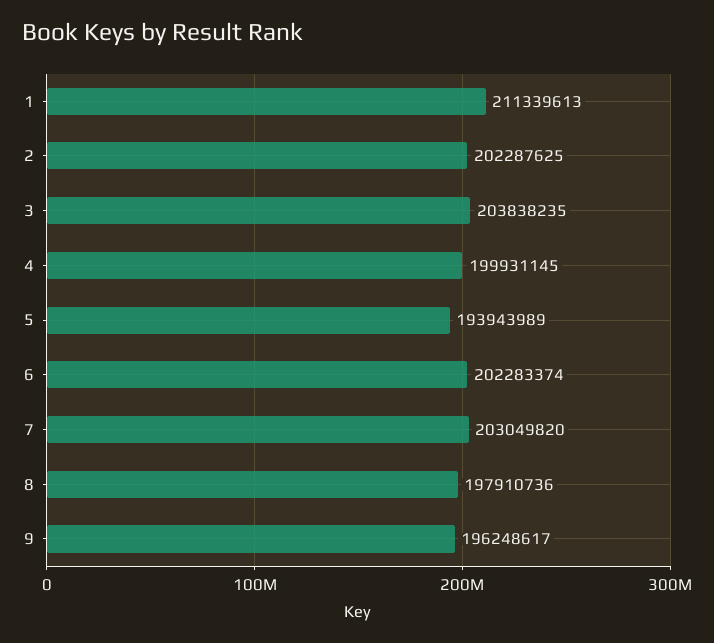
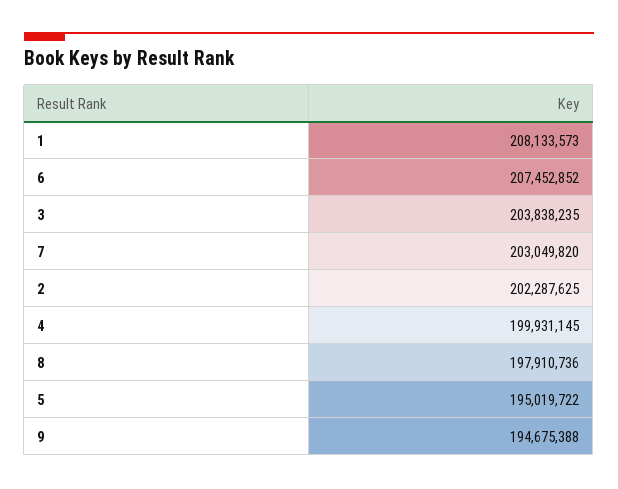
1: 211339613 -> 208133573
5: 193943989 -> 195019722
6: 202283374 -> 207452852
9: 196248617 -> 194675388

